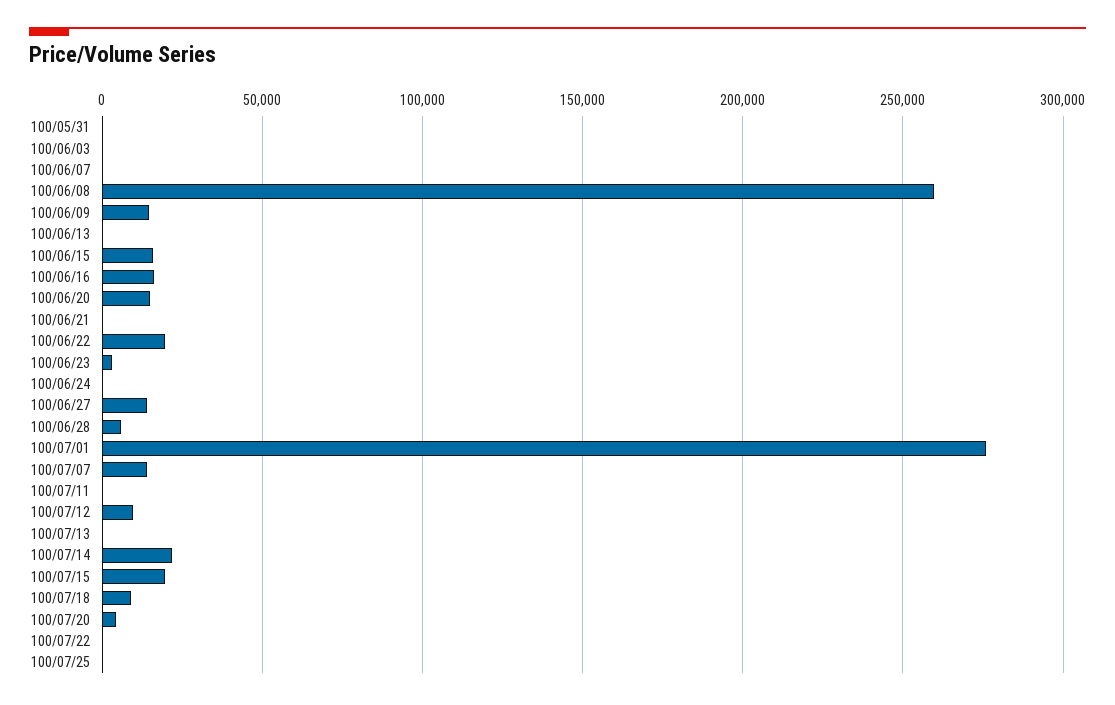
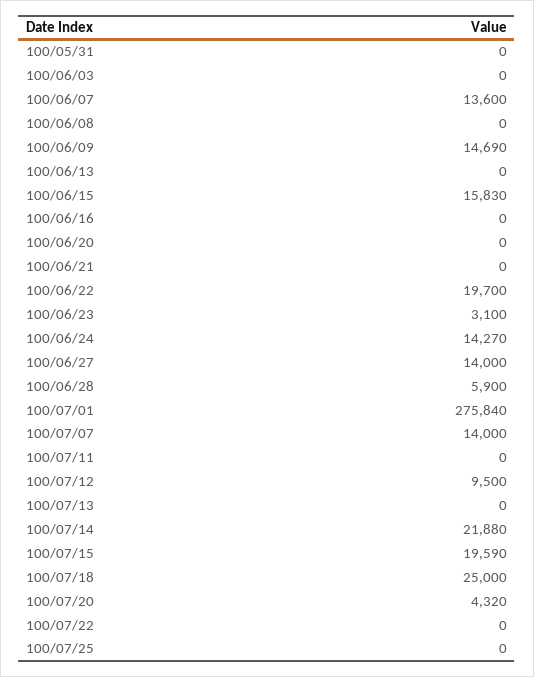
100/06/07: 0 -> 13600
100/06/08: 260000 -> 0
100/06/16: 15000 -> 0
100/06/20: 15000 -> 0
100/06/24: 0 -> 14270
100/07/18: 10000 -> 25000

